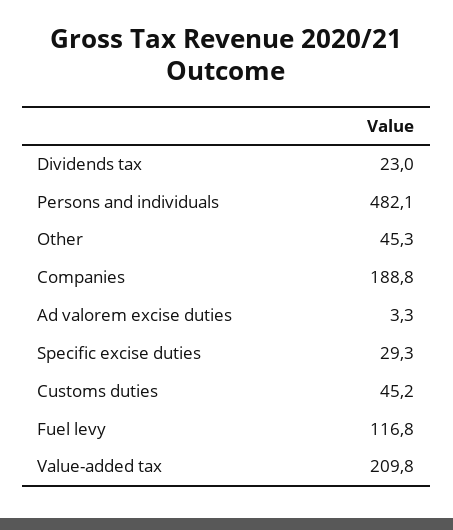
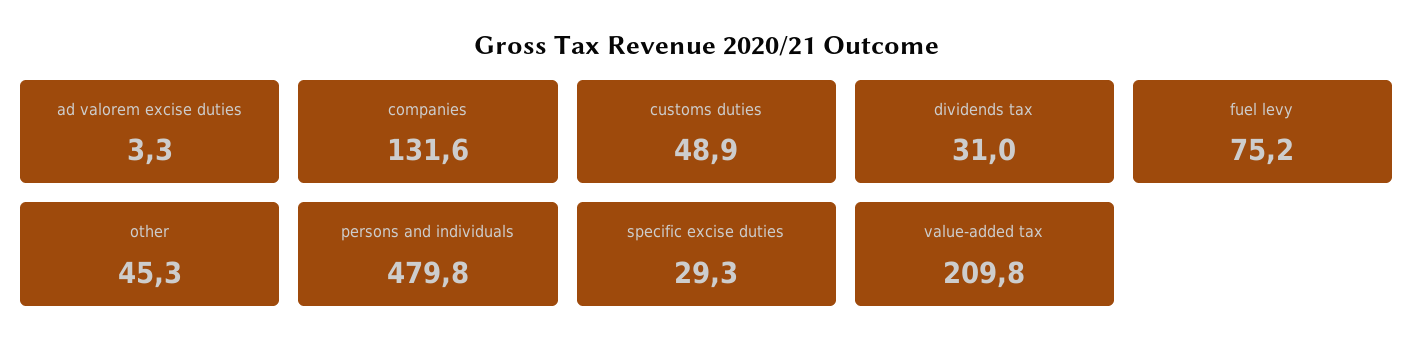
Dividends tax: 23 -> 31
Persons and individuals: 482.1 -> 479.8
Companies: 188.8 -> 131.6
Customs duties: 45.2 -> 48.9
Fuel levy: 116.8 -> 75.2

